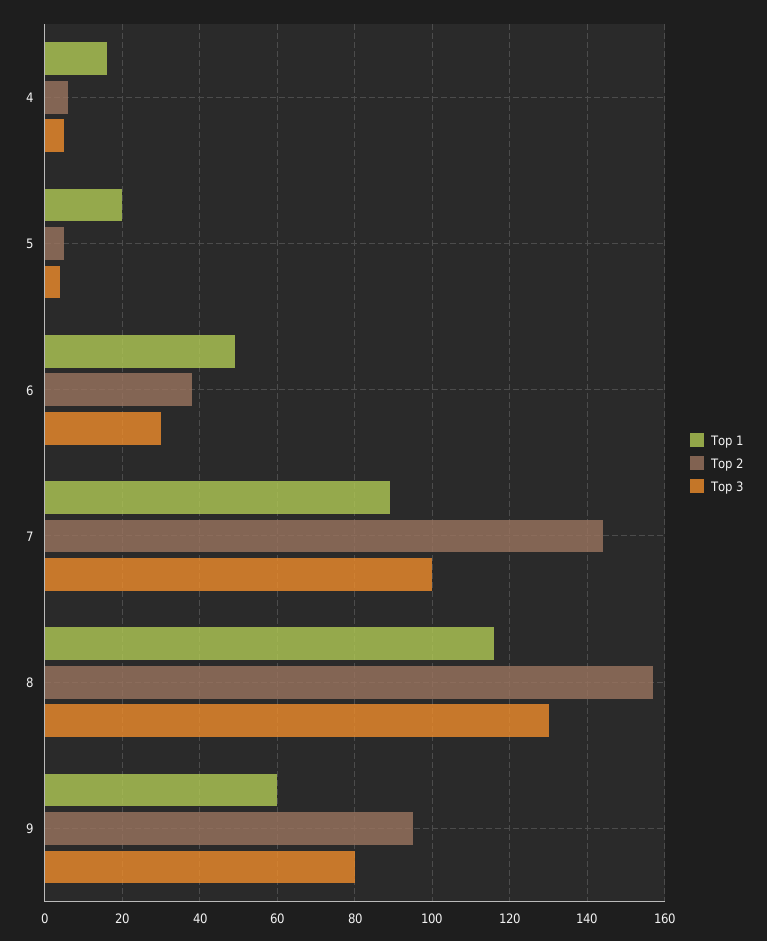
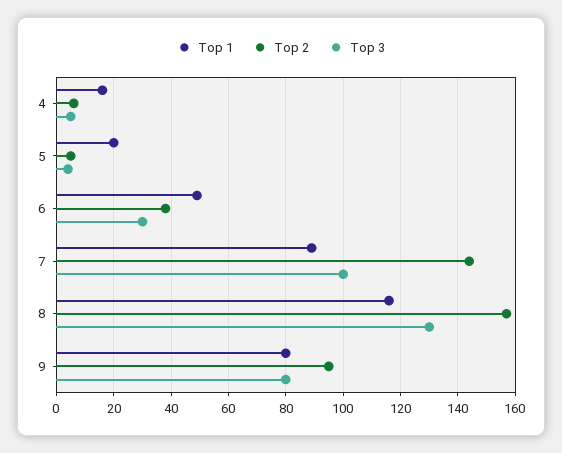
Top 1, 9: 60 -> 80

